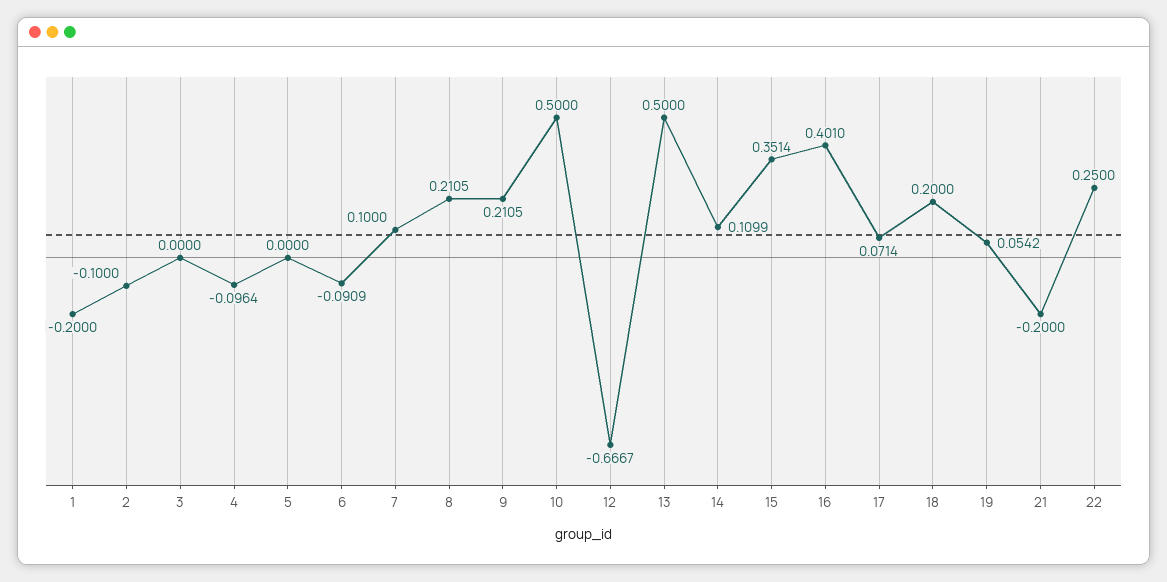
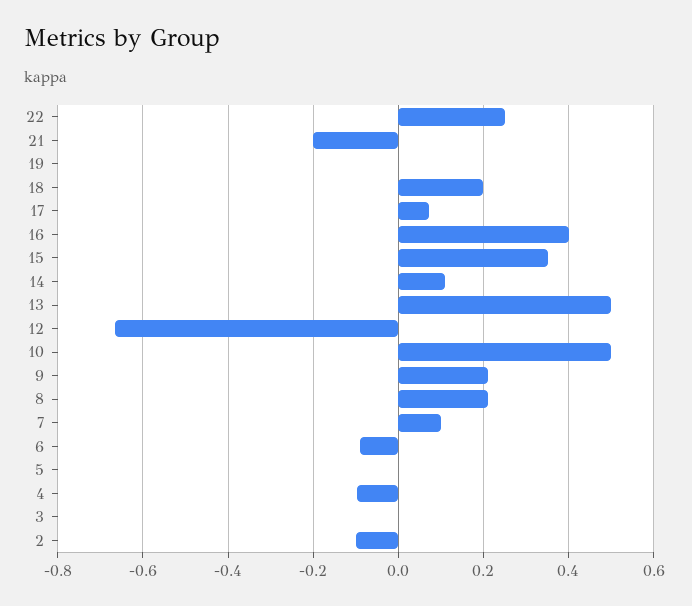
1: -0.2 -> none
19: 0.0542 -> 0

